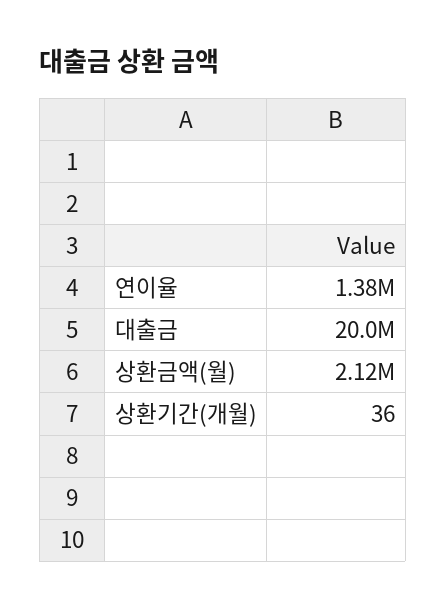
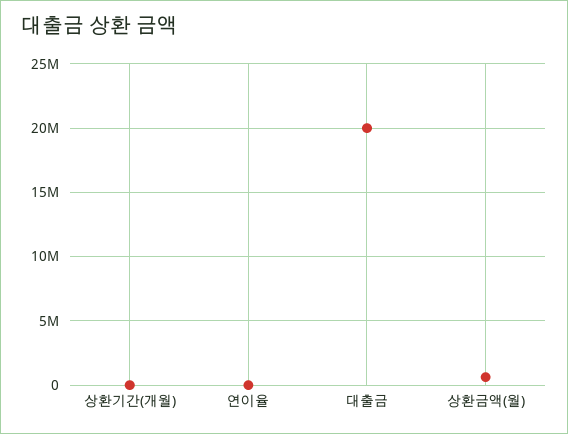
연이율: 1380000 -> 0
상환금액(월): 2120000 -> 500000

